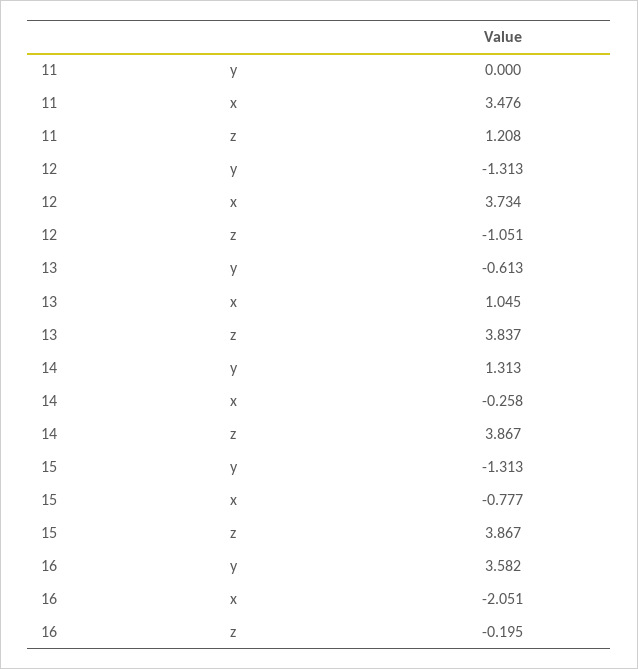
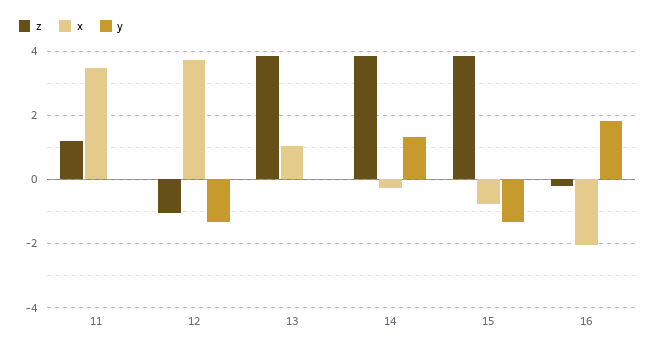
y, 13: -0.613 -> 0
y, 16: 3.582 -> 1.8

